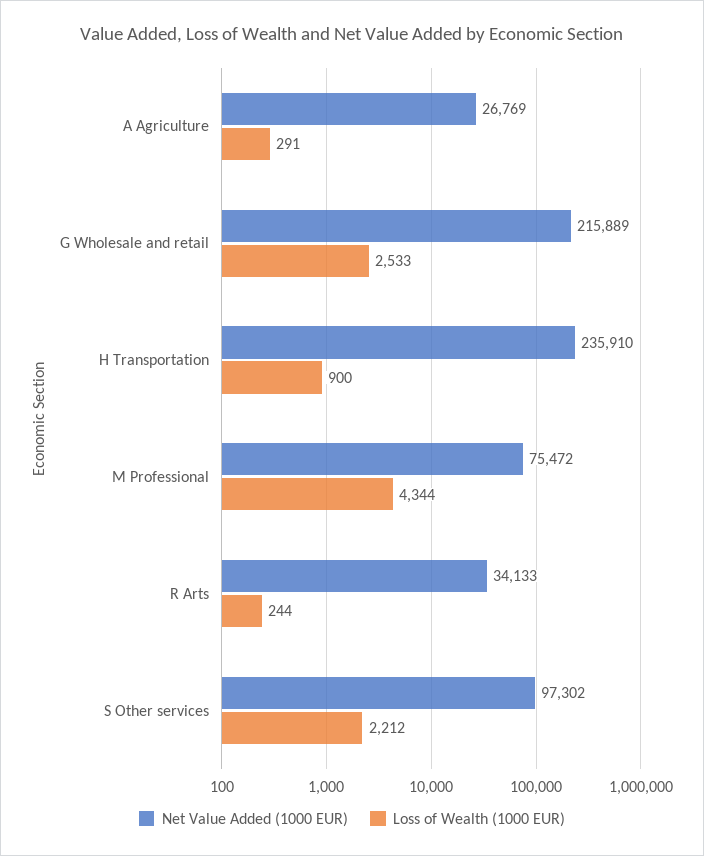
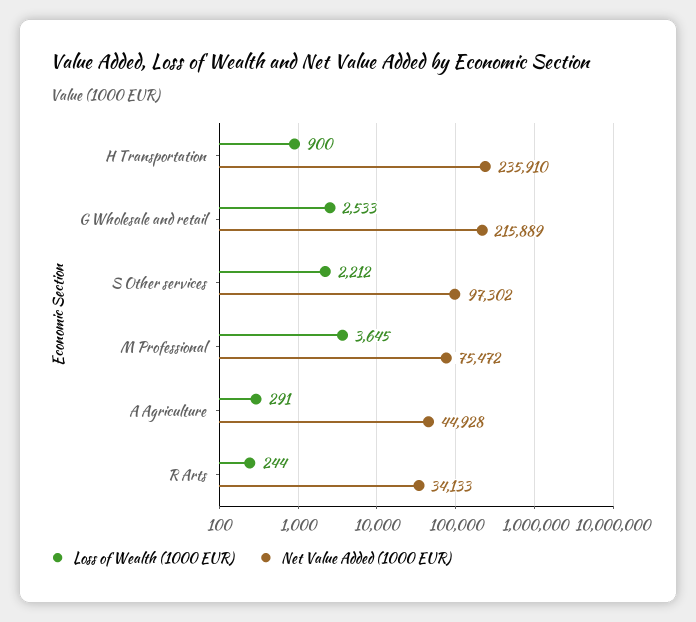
Net Value Added (1000 EUR), A Agriculture: 26769 -> 44928
Loss of Wealth (1000 EUR), M Professional: 4344 -> 3645

